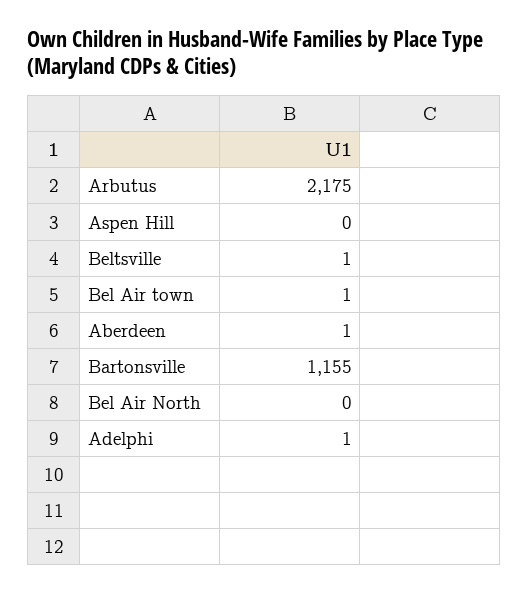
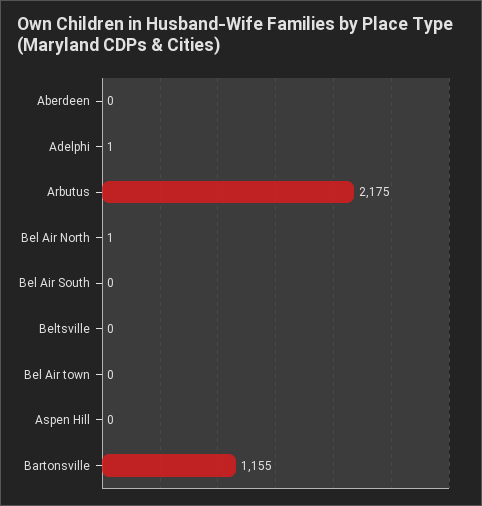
Beltsville: 1 -> 0
Bel Air town: 1 -> 0
Aberdeen: 1 -> 0
Bel Air North: 0 -> 1
Bel Air South: none -> 0

